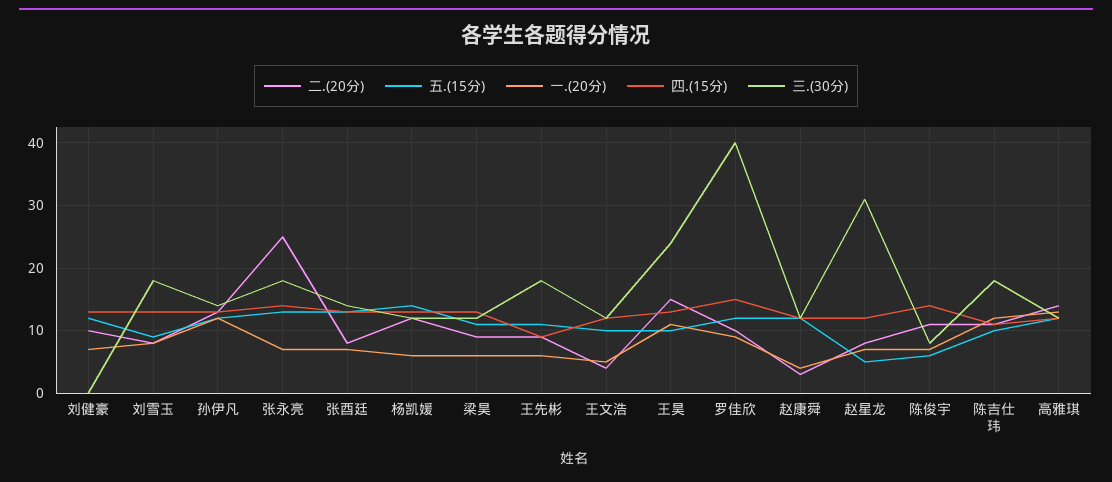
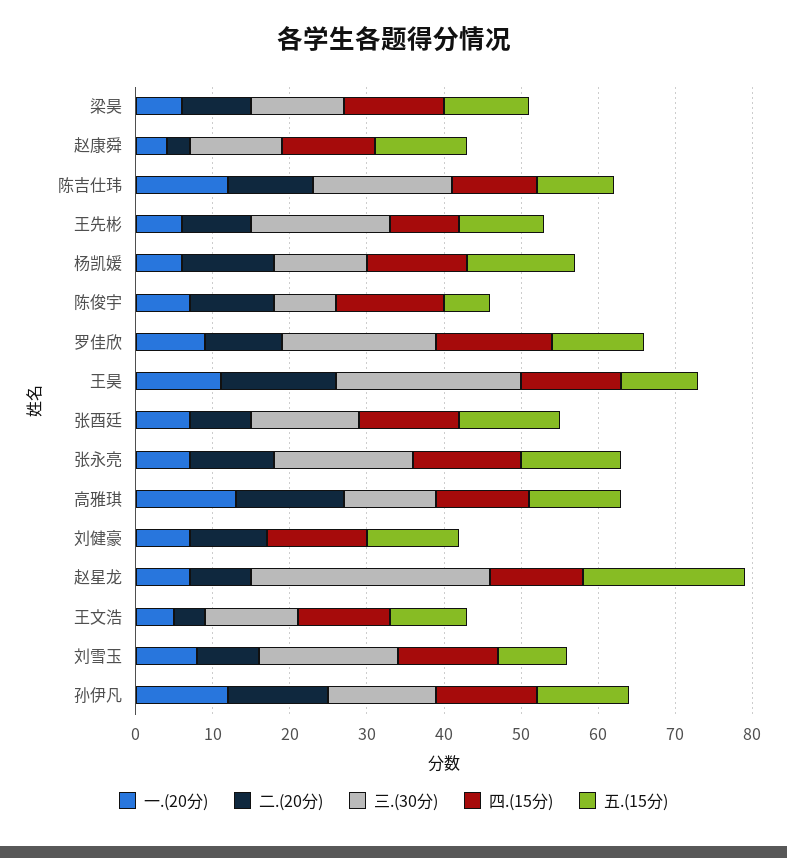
二.(20分), 张永亮: 25 -> 10
三.(30分), 罗佳欣: 40 -> 20
五.(15分), 赵星龙: 5 -> 20

